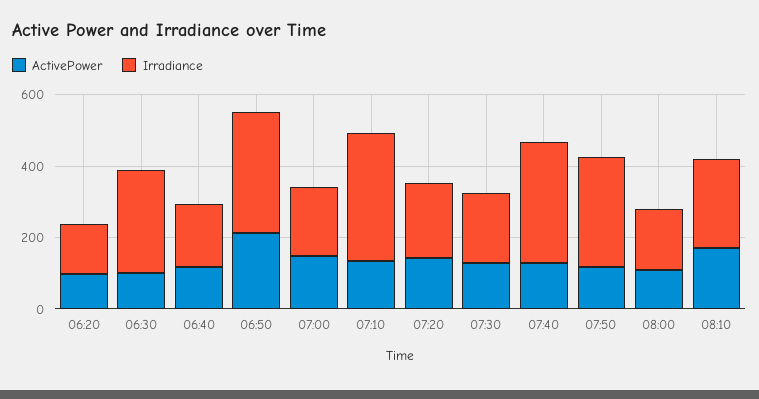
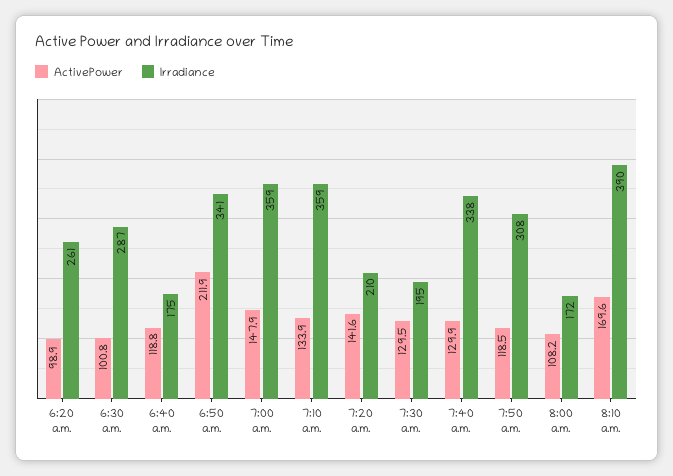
Irradiance, 06:20: 150 -> 261
Irradiance, 07:00: 200 -> 359
Irradiance, 08:10: 250 -> 390

